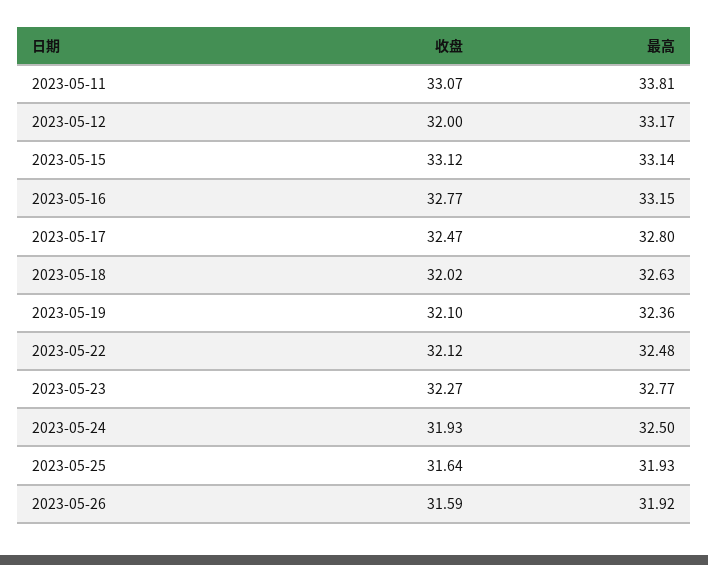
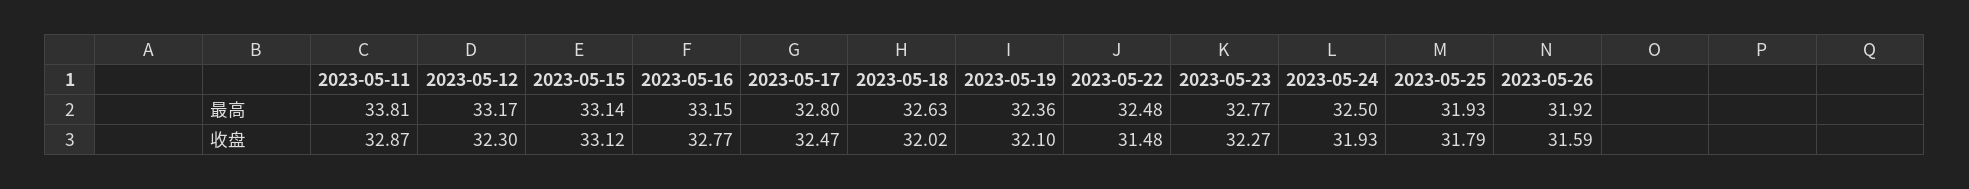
收盘, 2023-05-11: 33.07 -> 32.87
收盘, 2023-05-12: 32 -> 32.3
收盘, 2023-05-22: 32.12 -> 31.48
收盘, 2023-05-25: 31.64 -> 31.79

